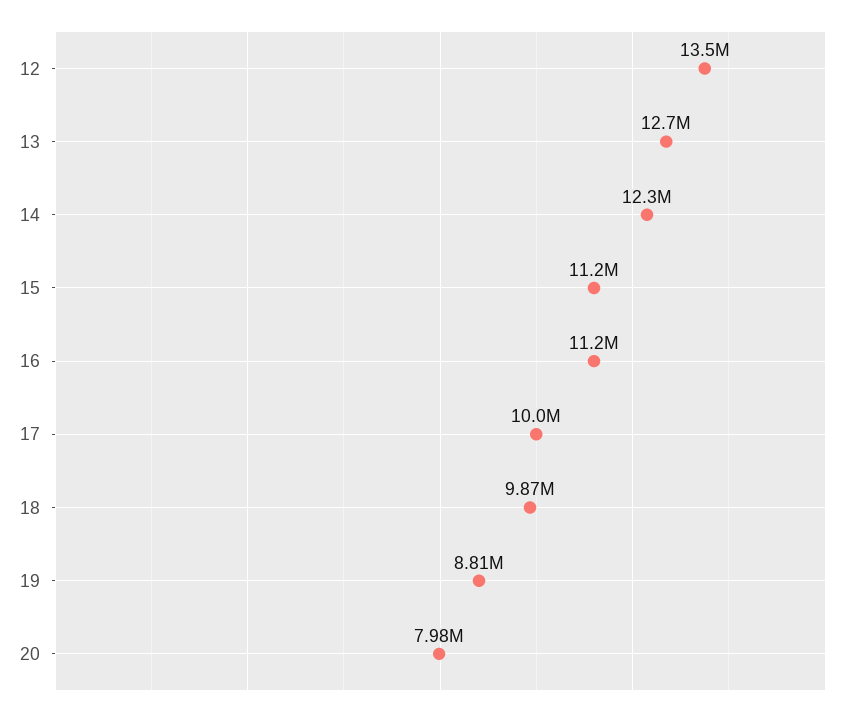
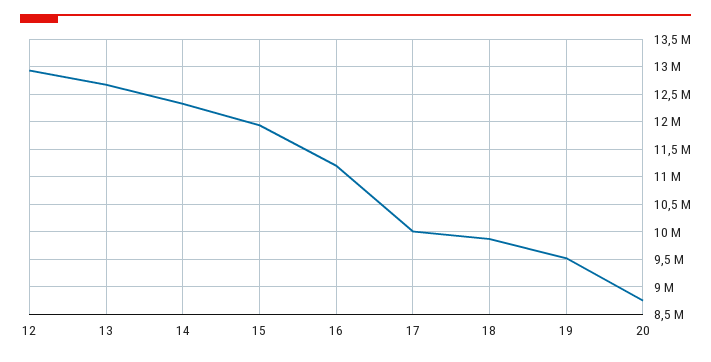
12: 13500000 -> 13000000
15: 11200000 -> 12000000
19: 8810000 -> 9500000
20: 7980000 -> 8750000

